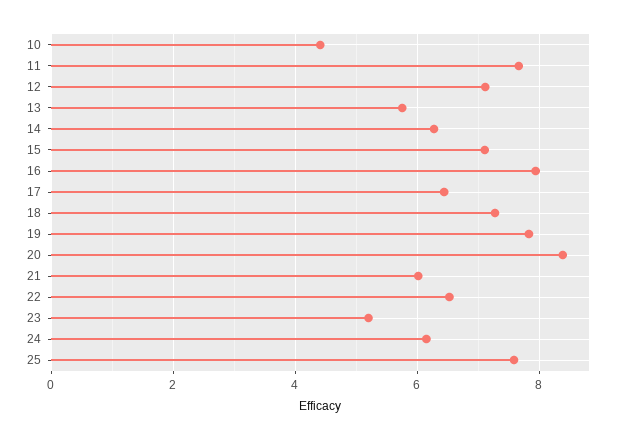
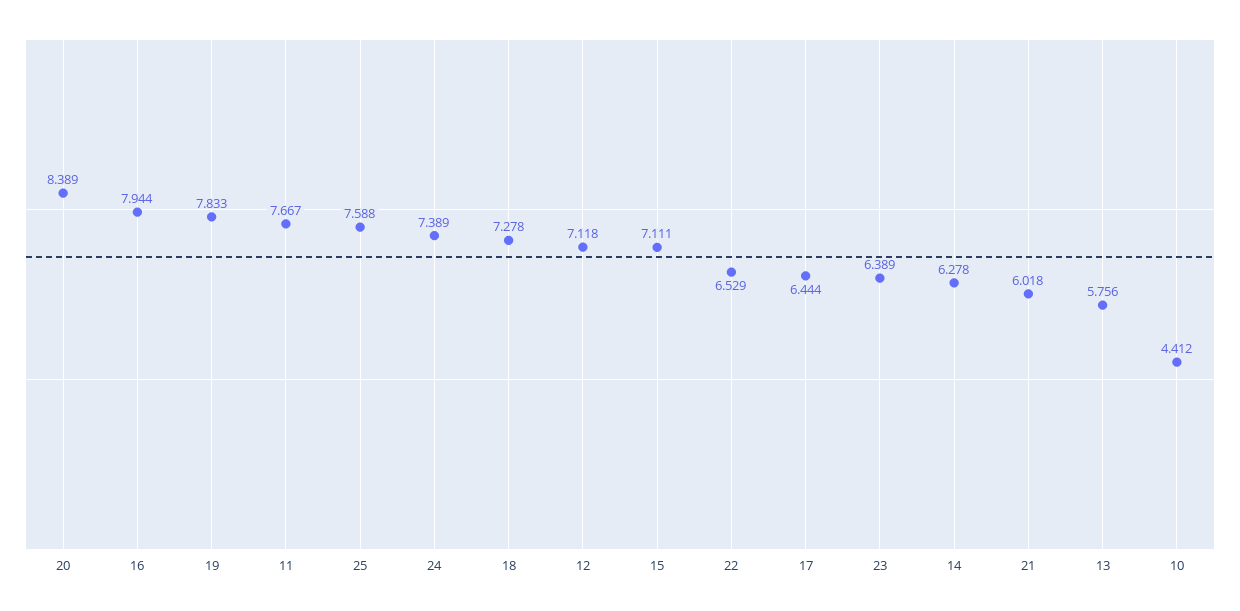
23: 5.2 -> 6.389
24: 6.2 -> 7.389

